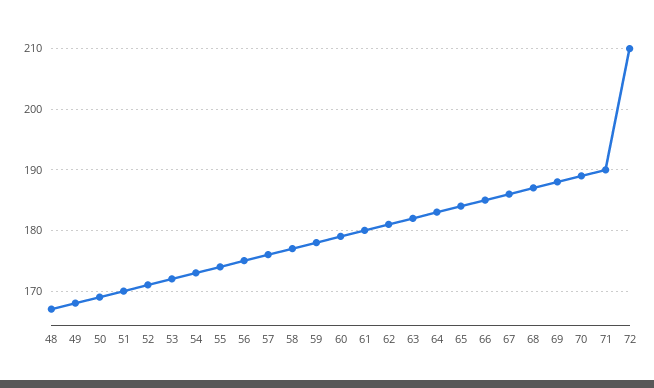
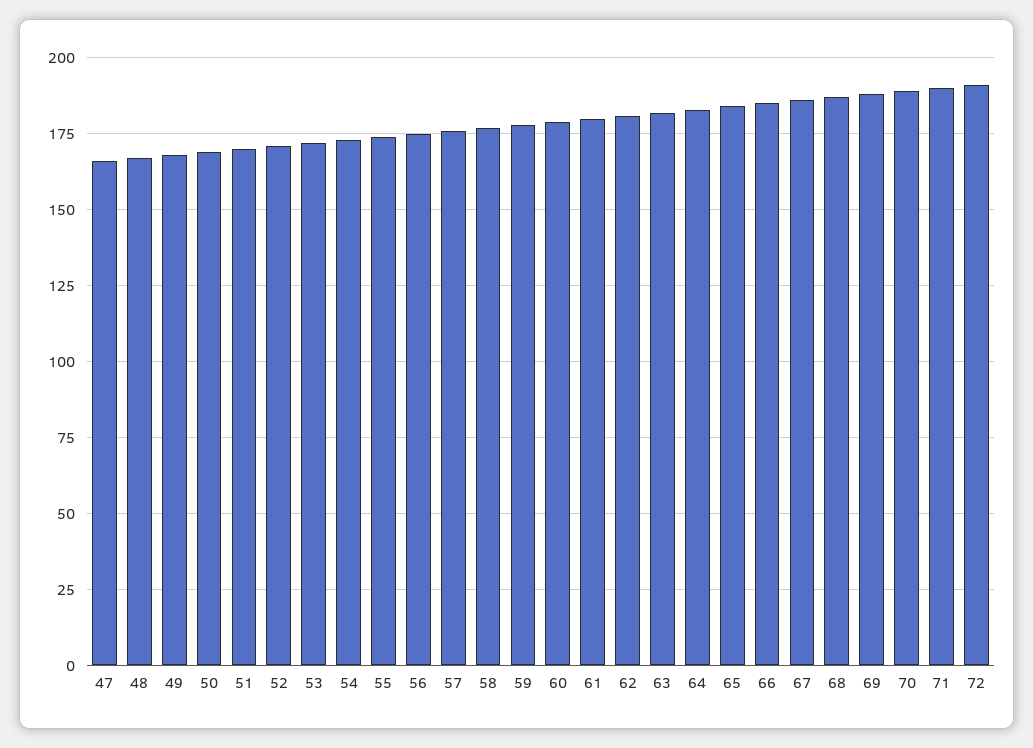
72: 210 -> 190
47: none -> 165

